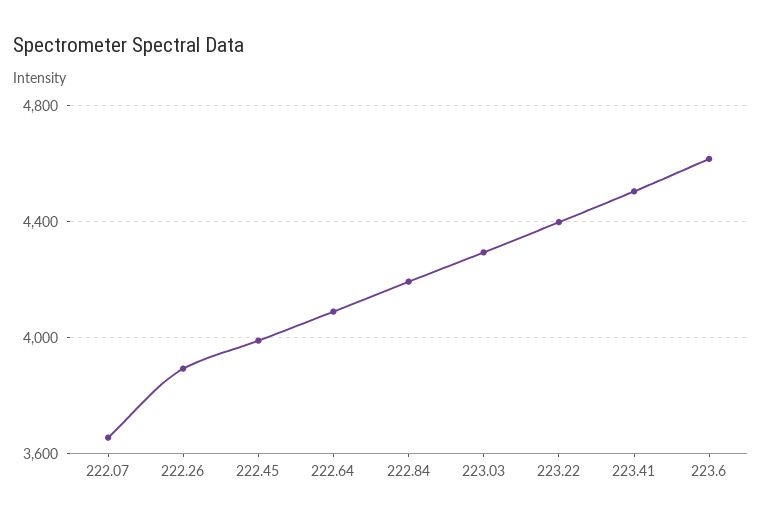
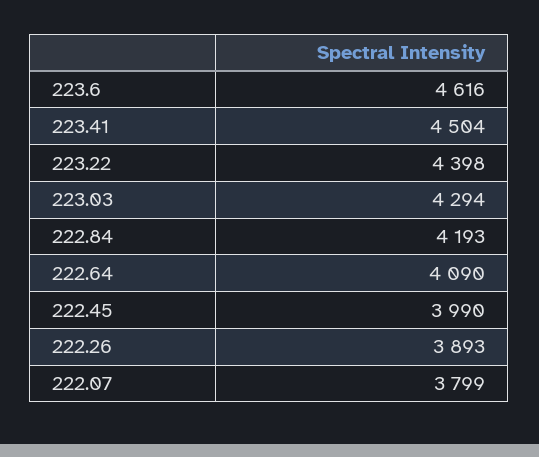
222.07: 3650 -> 3799

